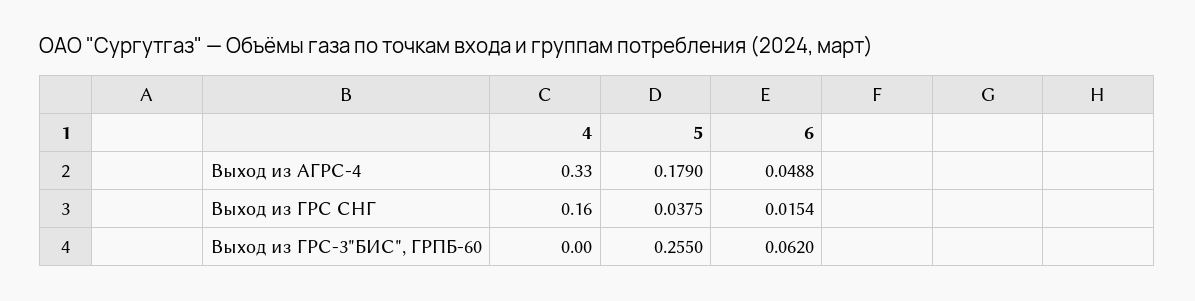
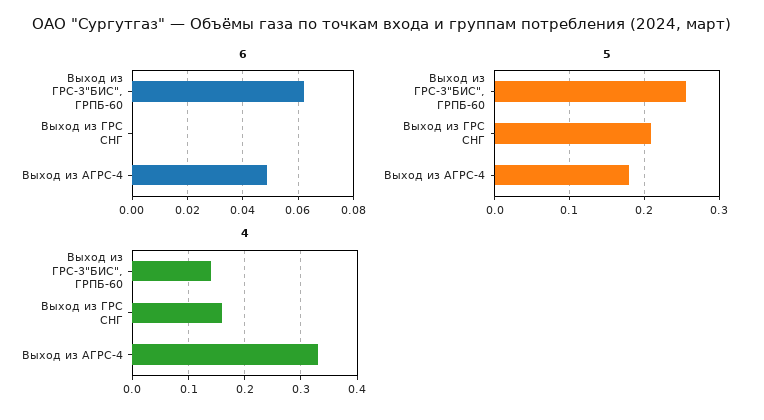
5, Выход из ГРС СНГ: 0.0375 -> 0.21
6, Выход из ГРС СНГ: 0.0154 -> 0
4, Выход из ГРС-3"БИС", ГРПБ-60: 0 -> 0.15

